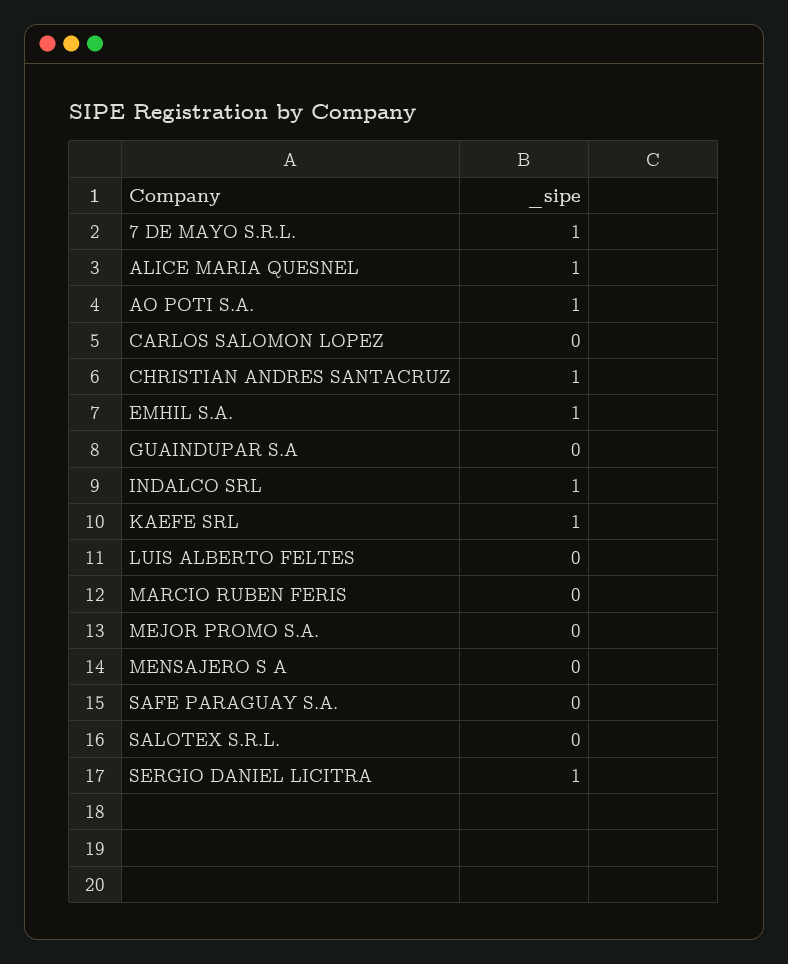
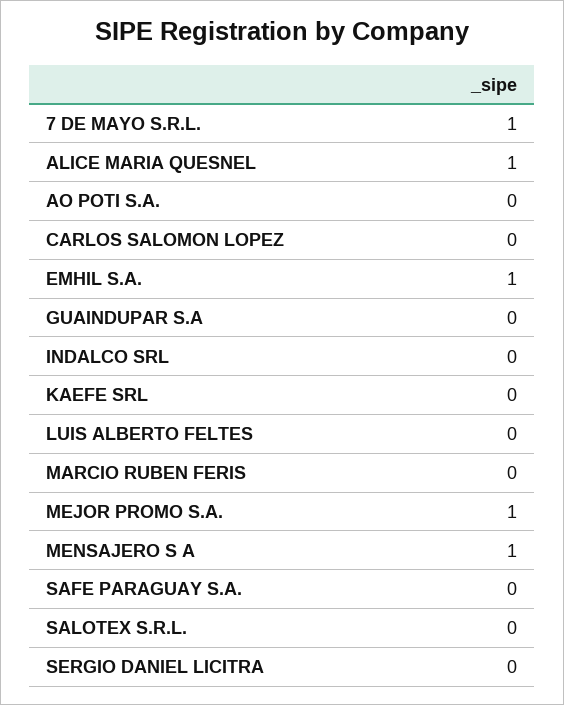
AO POTI S.A.: 1 -> 0
CHRISTIAN ANDRES SANTACRUZ: 1 -> none
INDALCO SRL: 1 -> 0
KAEFE SRL: 1 -> 0
MEJOR PROMO S.A.: 0 -> 1
MENSAJERO S A: 0 -> 1
SERGIO DANIEL LICITRA: 1 -> 0

